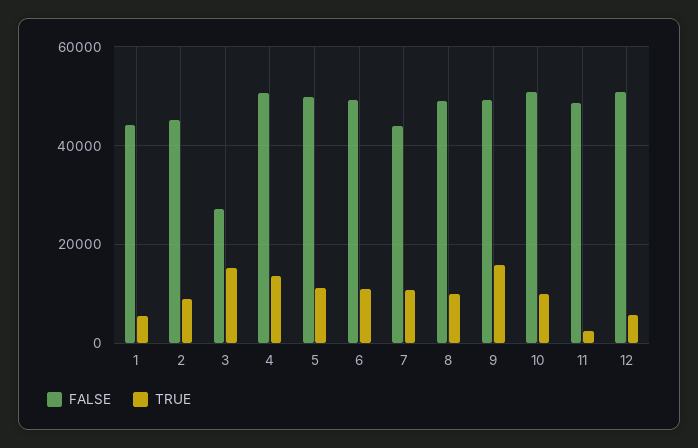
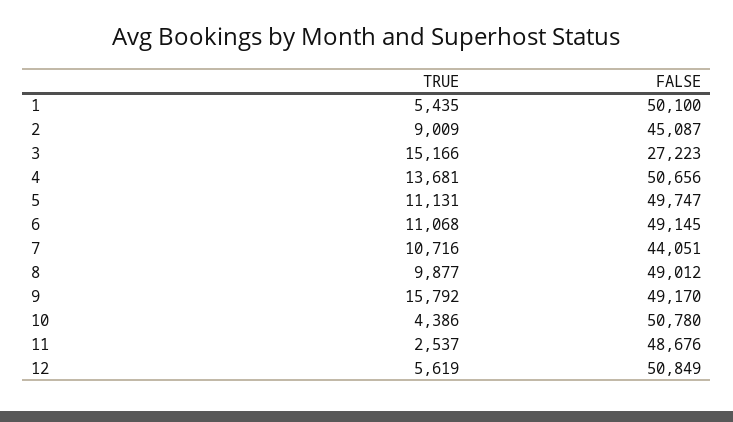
FALSE, 1: 44000 -> 50100
TRUE, 10: 10000 -> 4386

